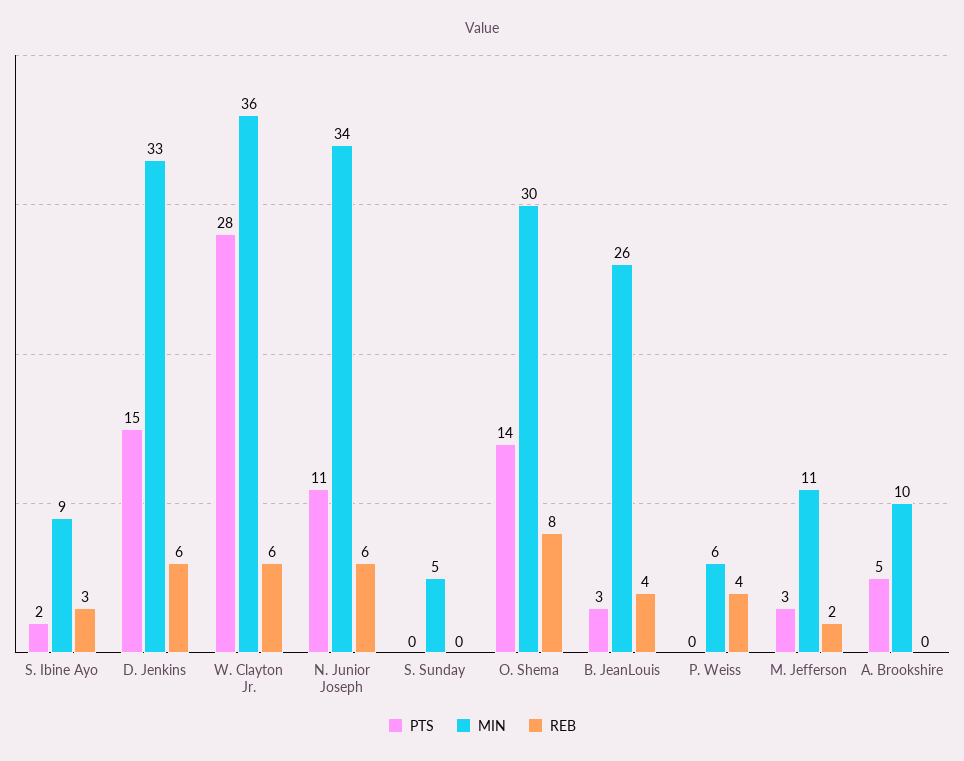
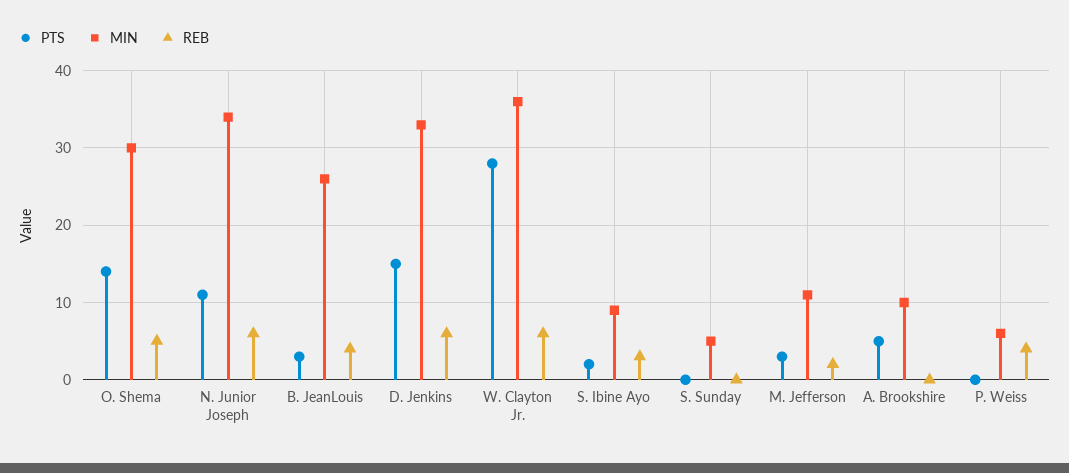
REB, O. Shema: 8 -> 5

